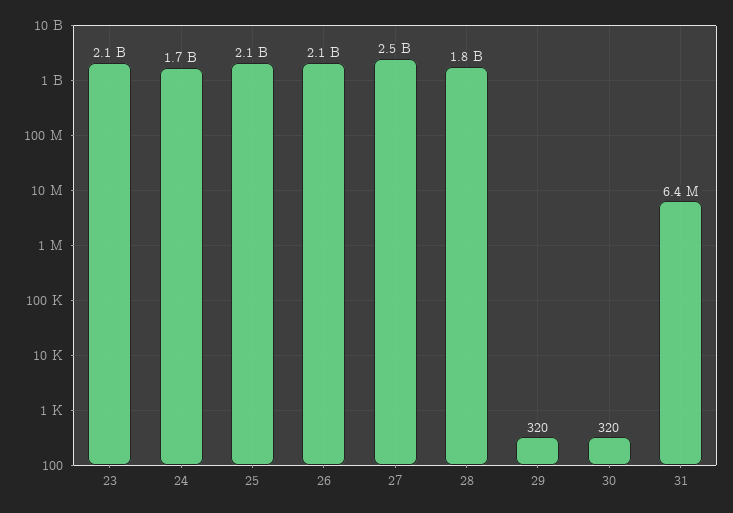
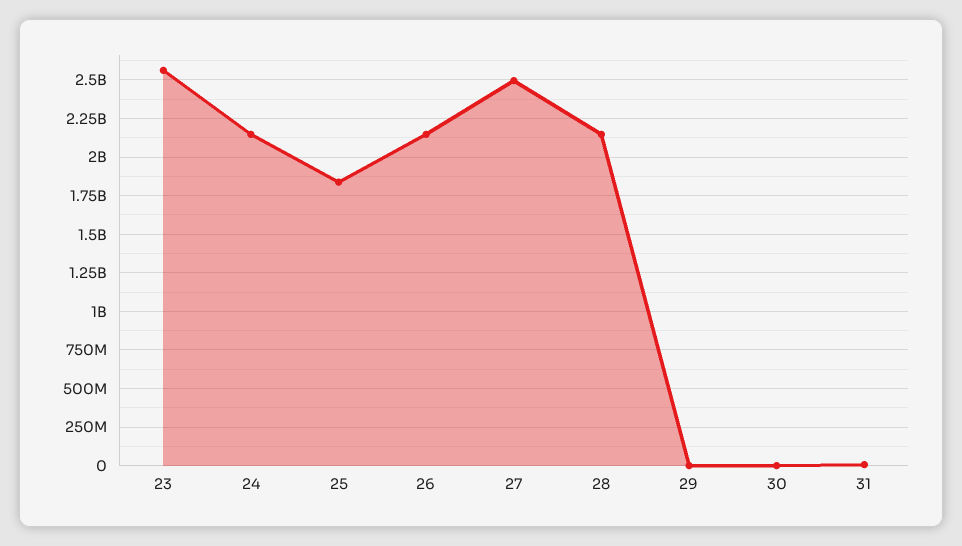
23: 2100000000 -> 2550000000
24: 1700000000 -> 2150000000
25: 2100000000 -> 1850000000
28: 1800000000 -> 2150000000

